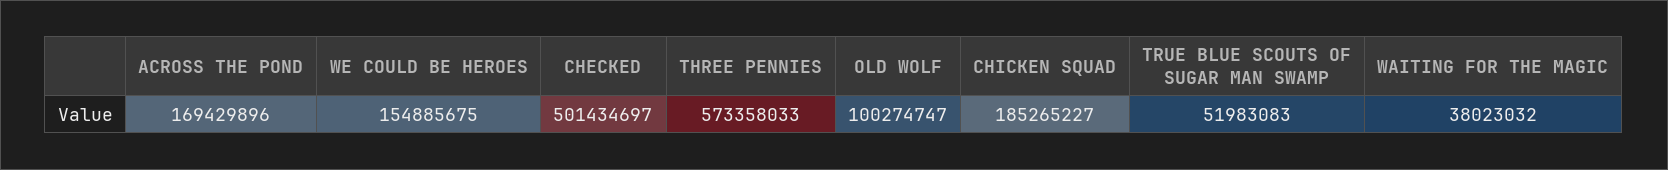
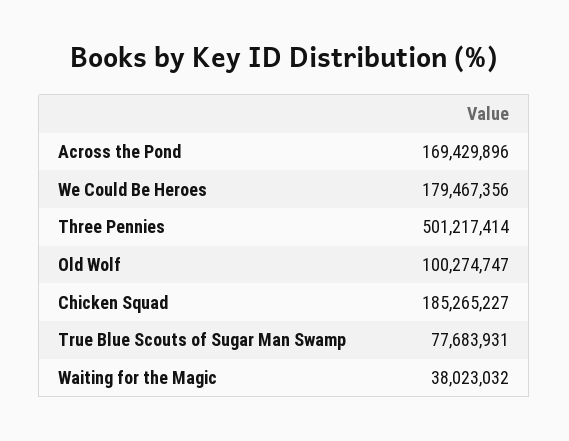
WE COULD BE HEROES: 154885675 -> 179467356
CHECKED: 501434697 -> none
THREE PENNIES: 573358033 -> 501217414
TRUE BLUE SCOUTS OF SUGAR MAN SWAMP: 51983083 -> 77683931

